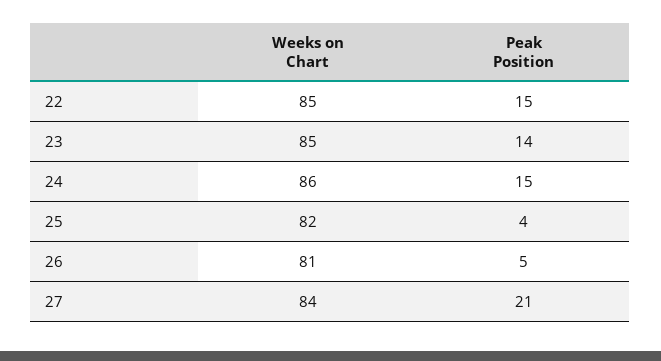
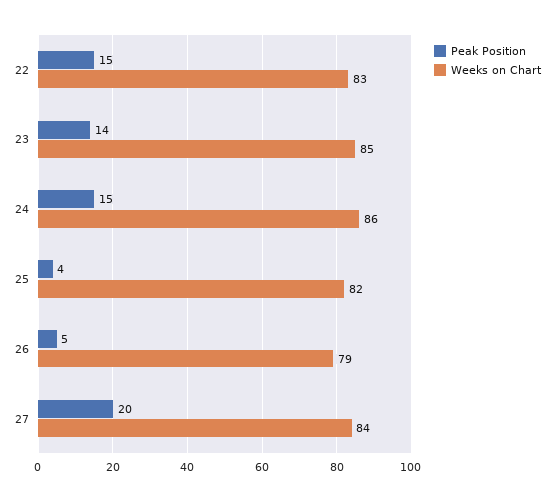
Weeks on Chart, 22: 85 -> 83
Weeks on Chart, 26: 81 -> 79
Peak Position, 27: 21 -> 20

